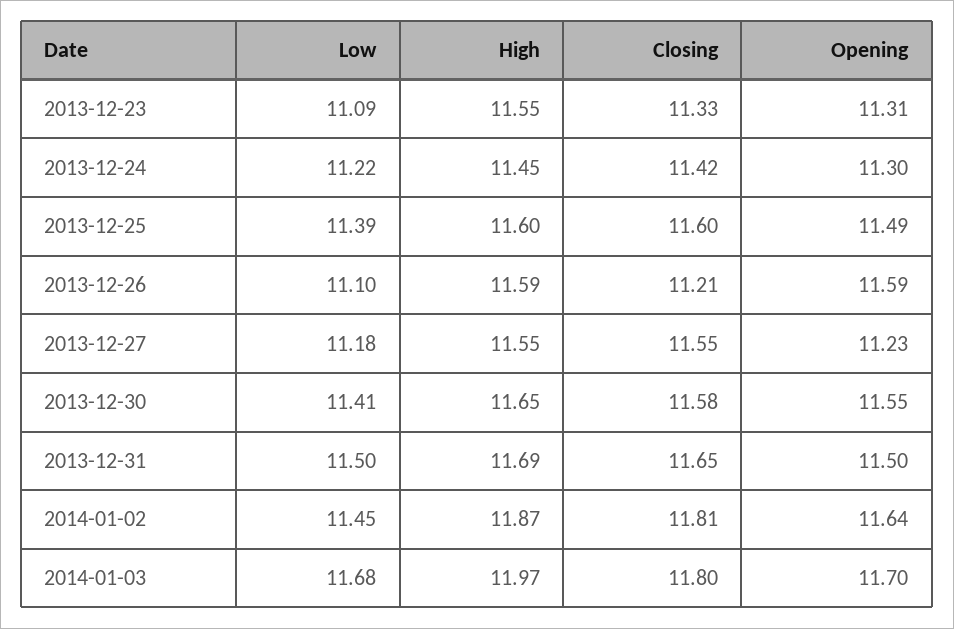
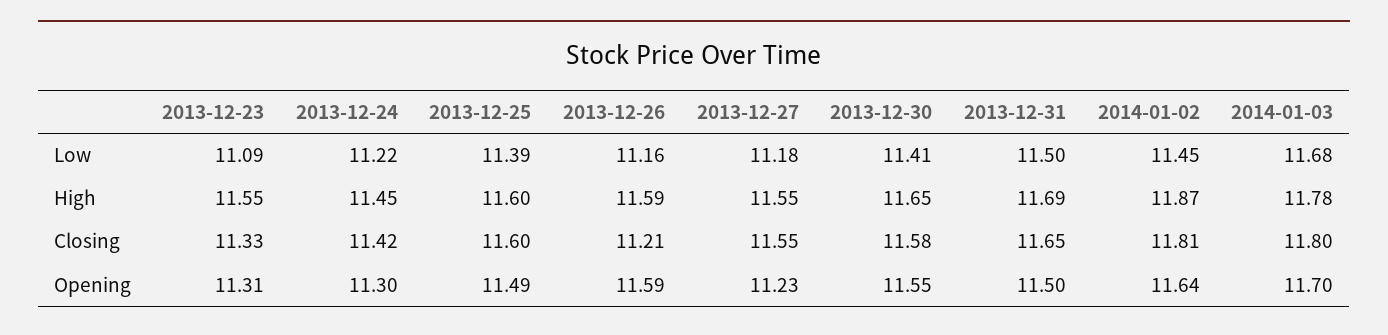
Low, 2013-12-26: 11.1 -> 11.16
High, 2014-01-03: 11.97 -> 11.78

